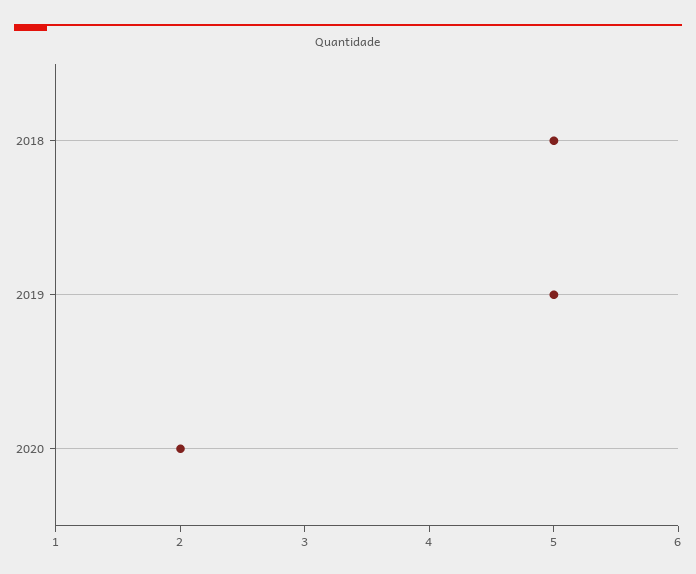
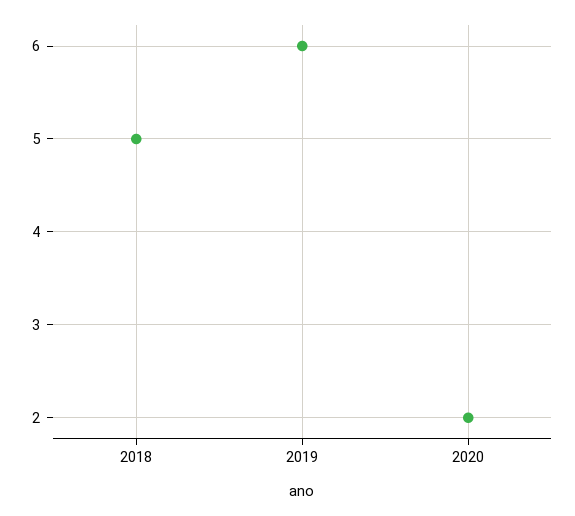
2019: 5 -> 6

